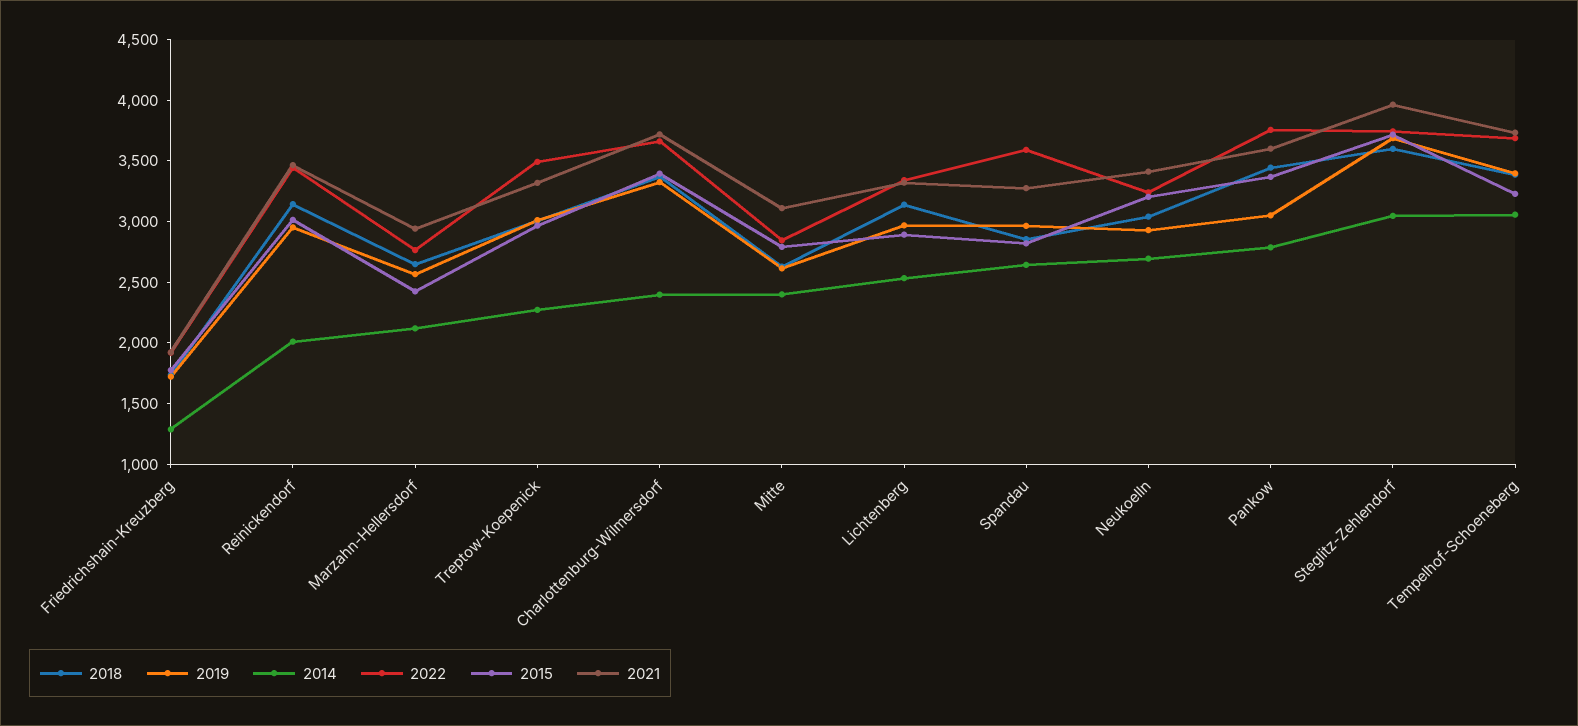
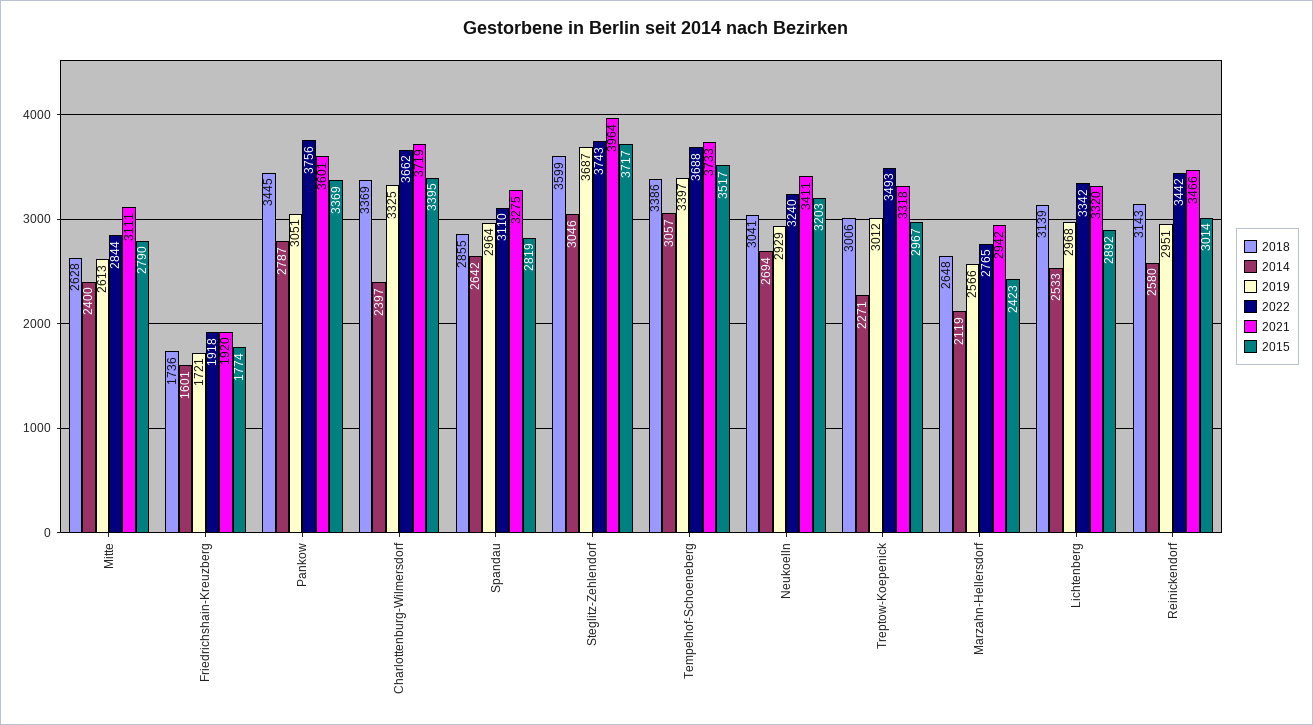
2014, Friedrichshain-Kreuzberg: 1300 -> 1601
2014, Reinickendorf: 2000 -> 2580
2022, Spandau: 3600 -> 3110
2015, Tempelhof-Schoeneberg: 3200 -> 3517

